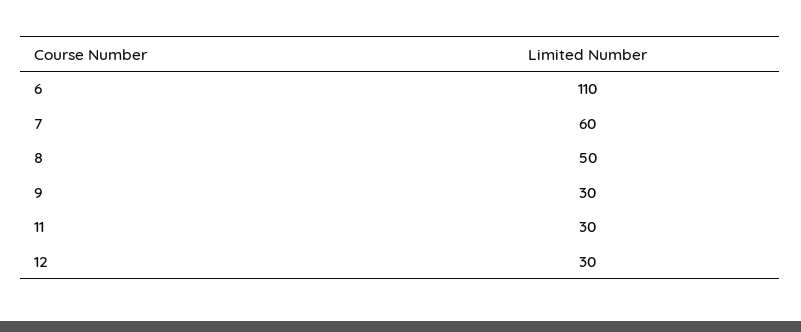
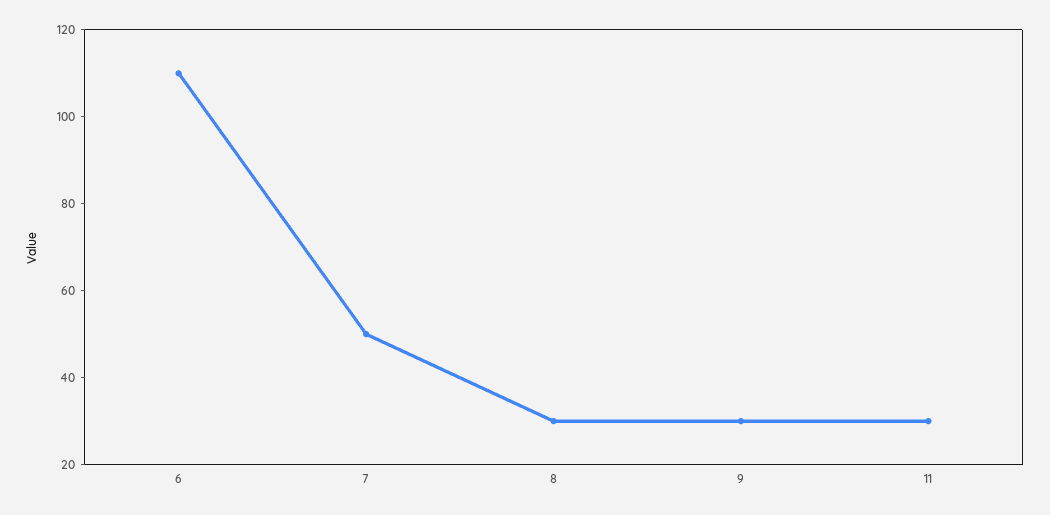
7: 60 -> 50
8: 50 -> 30
12: 30 -> none

